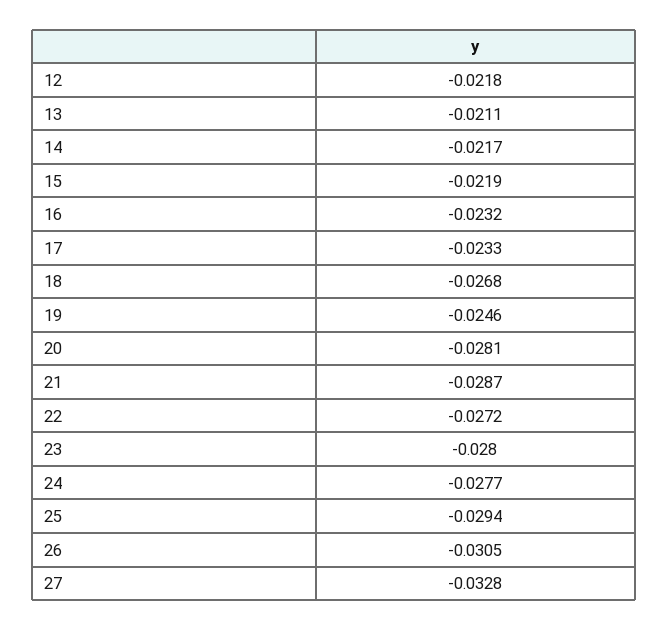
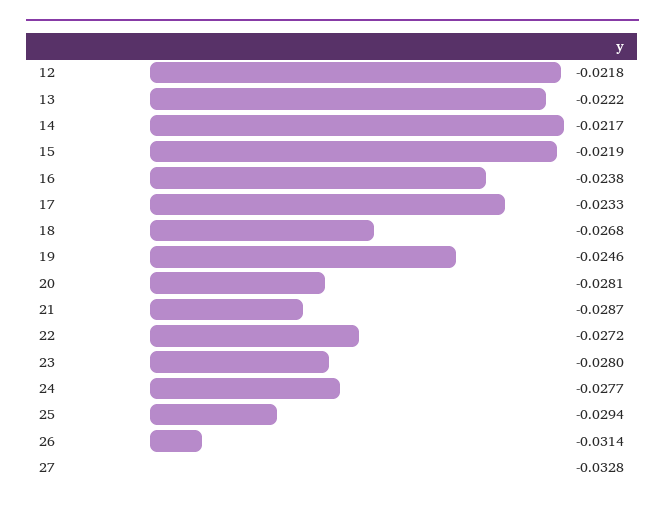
13: -0.0211 -> -0.0222
16: -0.0232 -> -0.0238
26: -0.0305 -> -0.0314

